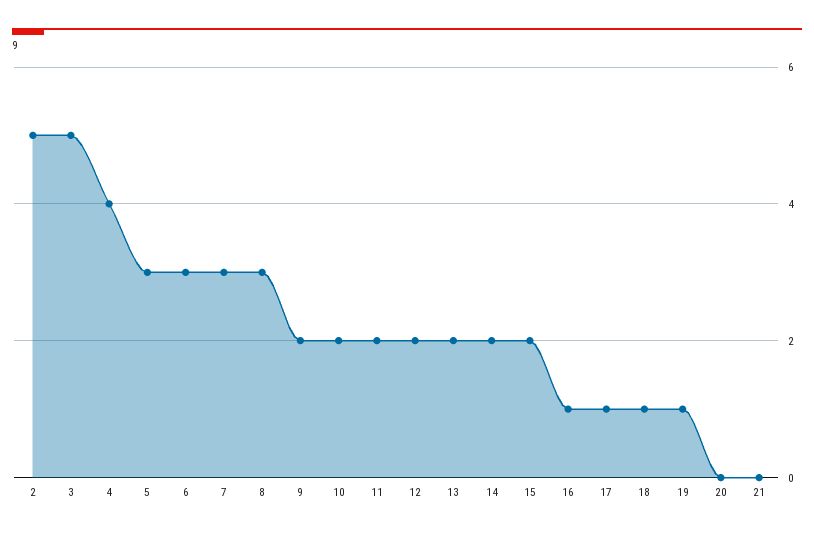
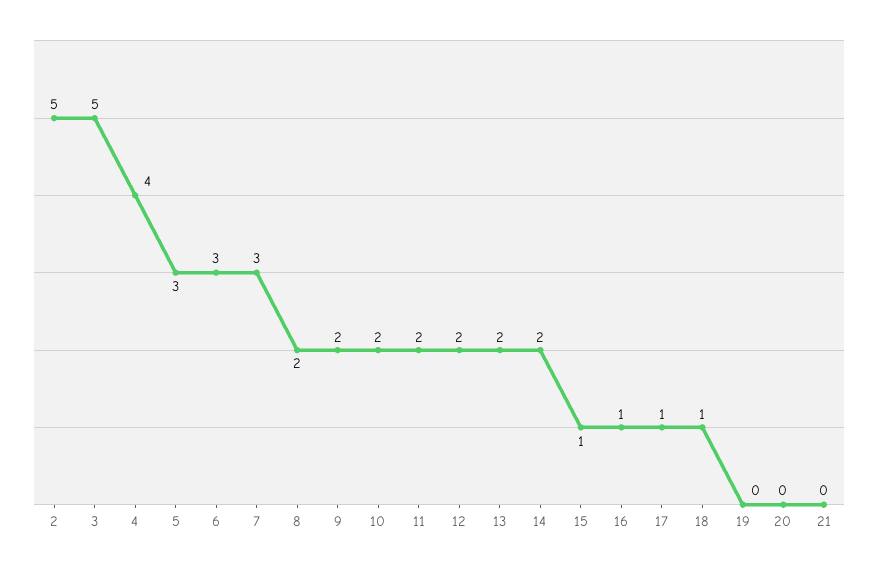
8: 3 -> 2
15: 2 -> 1
19: 1 -> 0

